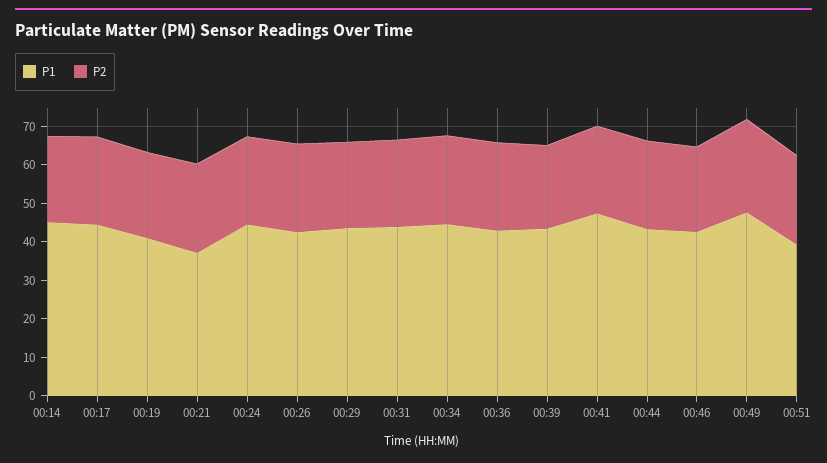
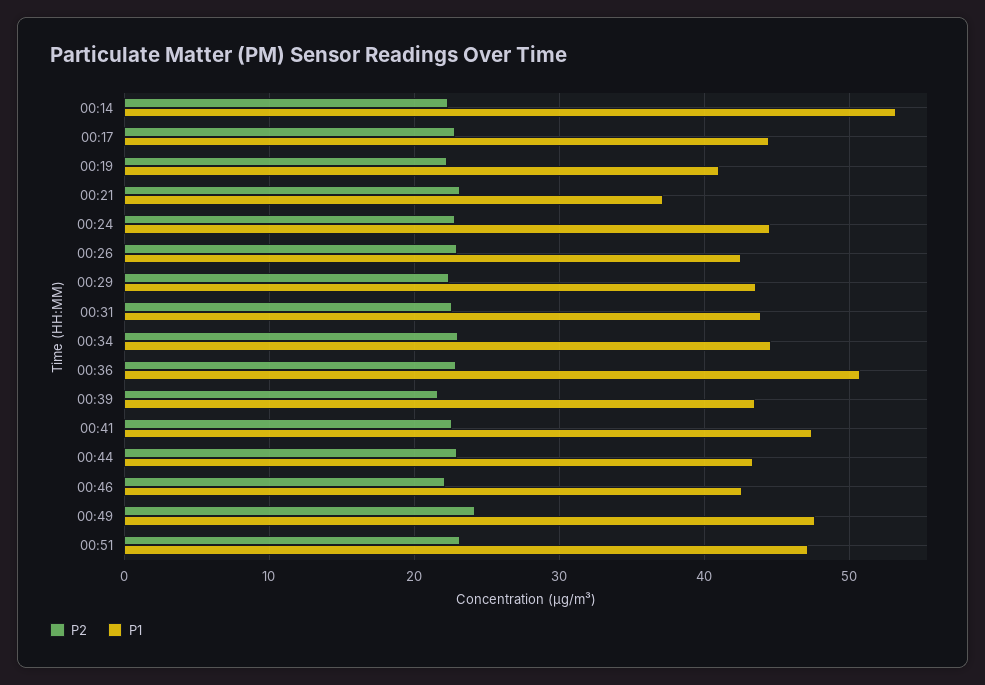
P1, 00:14: 45 -> 53
P1, 00:36: 42.5 -> 51
P1, 00:51: 40 -> 47

